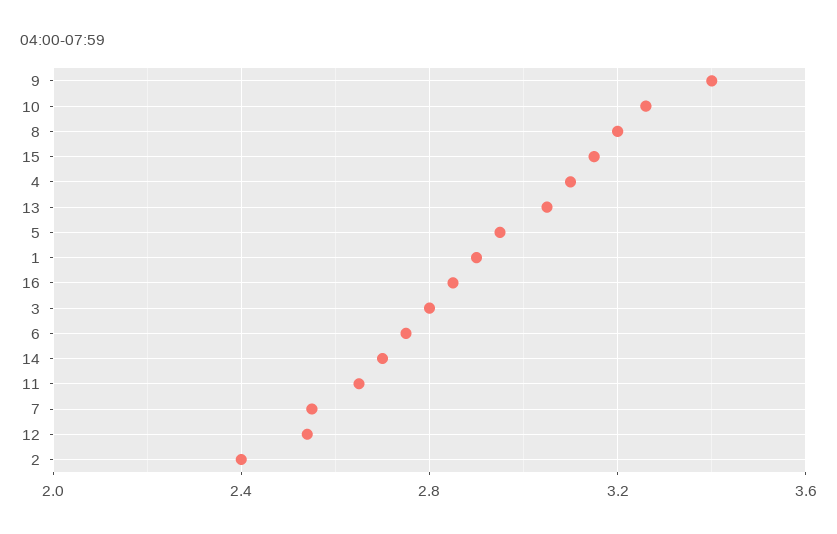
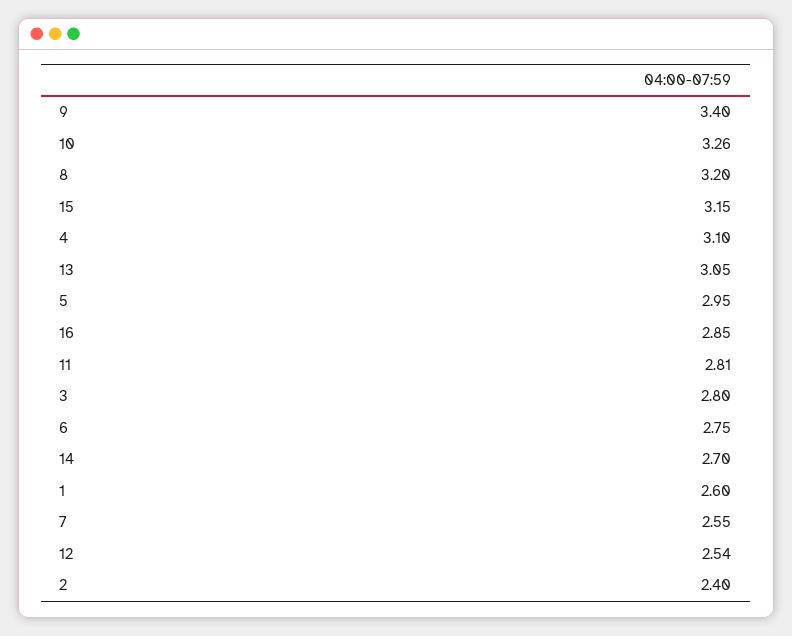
1: 2.9 -> 2.6
11: 2.65 -> 2.81

